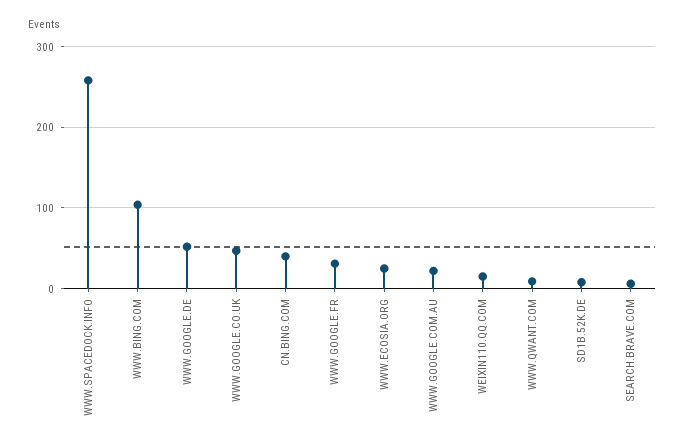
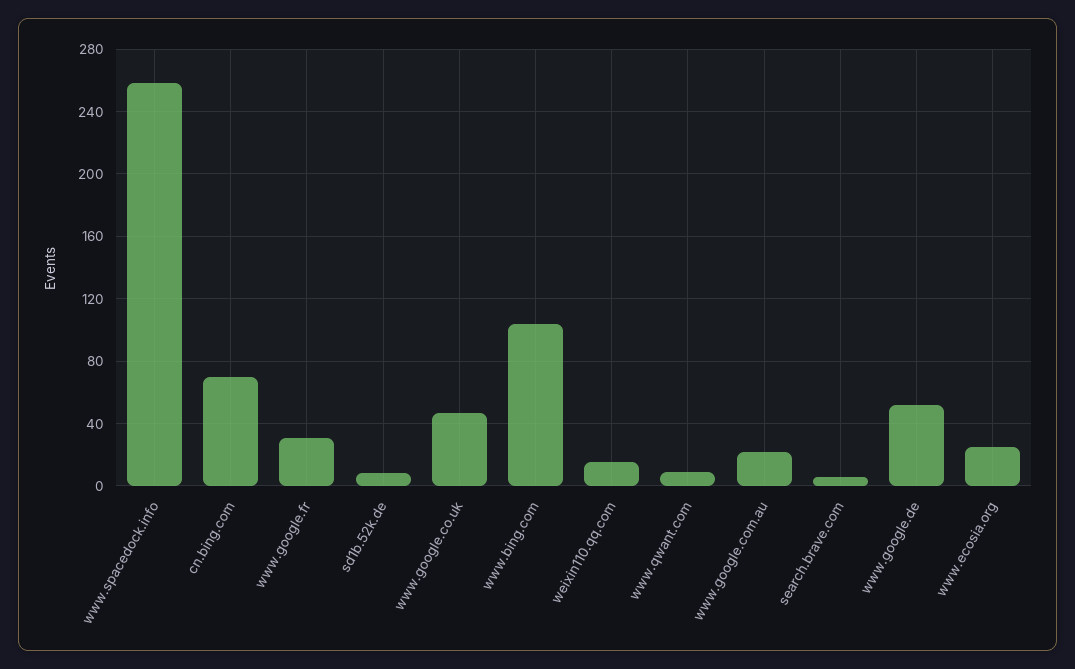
CN.BING.COM: 40 -> 70

